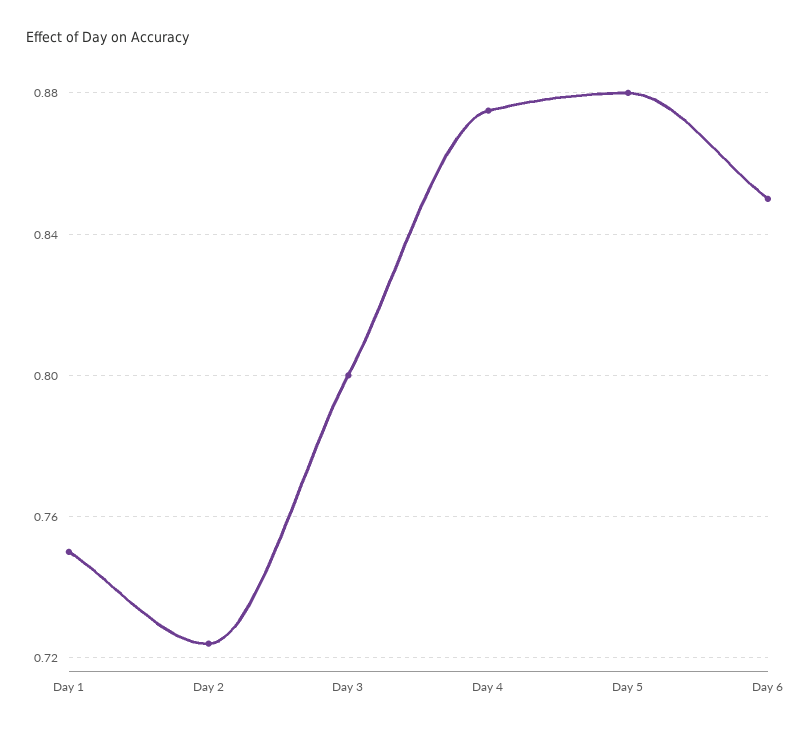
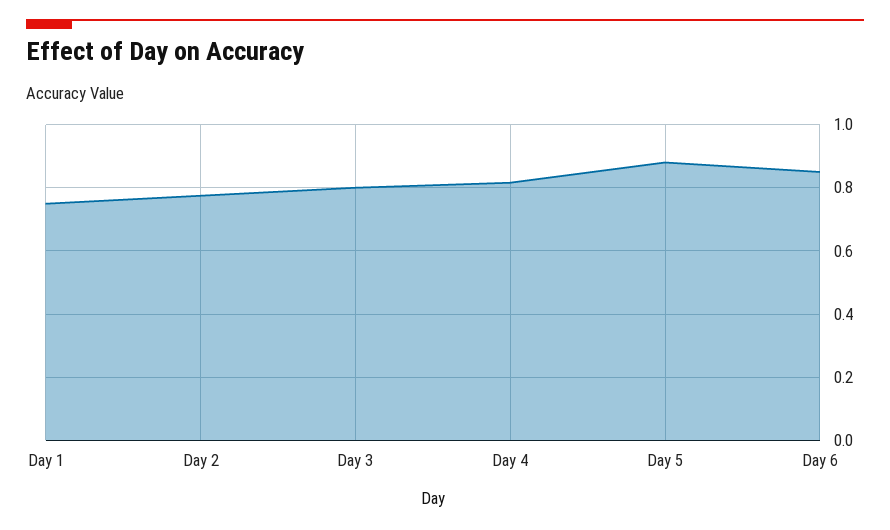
Day 2: 0.725 -> 0.78
Day 4: 0.875 -> 0.82

